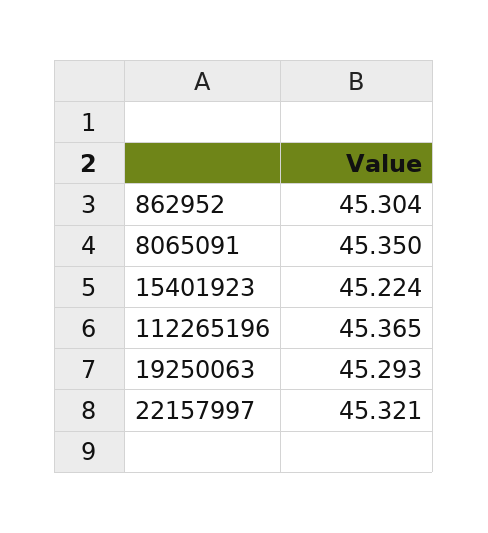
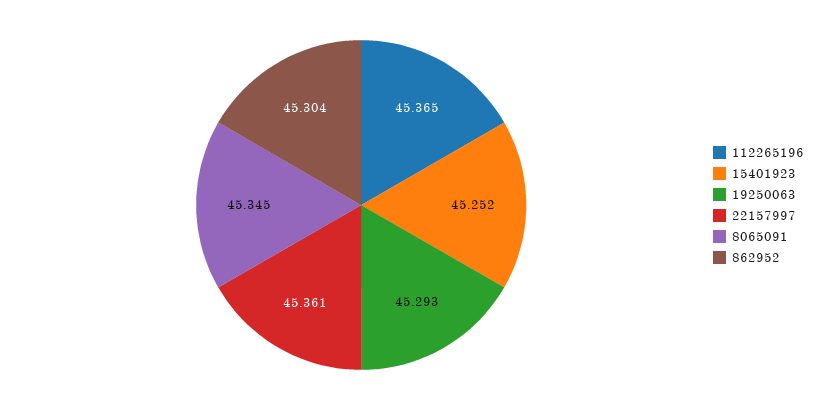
8065091: 45.35 -> 45.345
15401923: 45.224 -> 45.252
22157997: 45.321 -> 45.361

